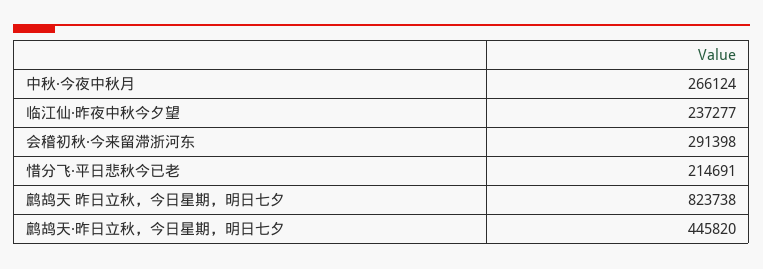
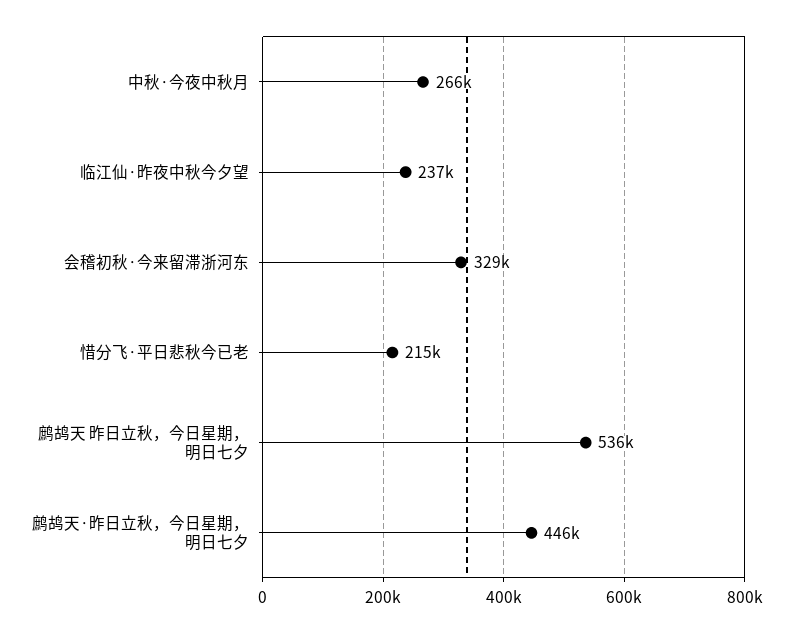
会稽初秋·今来留滞浙河东: 291398 -> 329000
鹧鸪天 昨日立秋，今日星期，明日七夕: 823738 -> 536000

